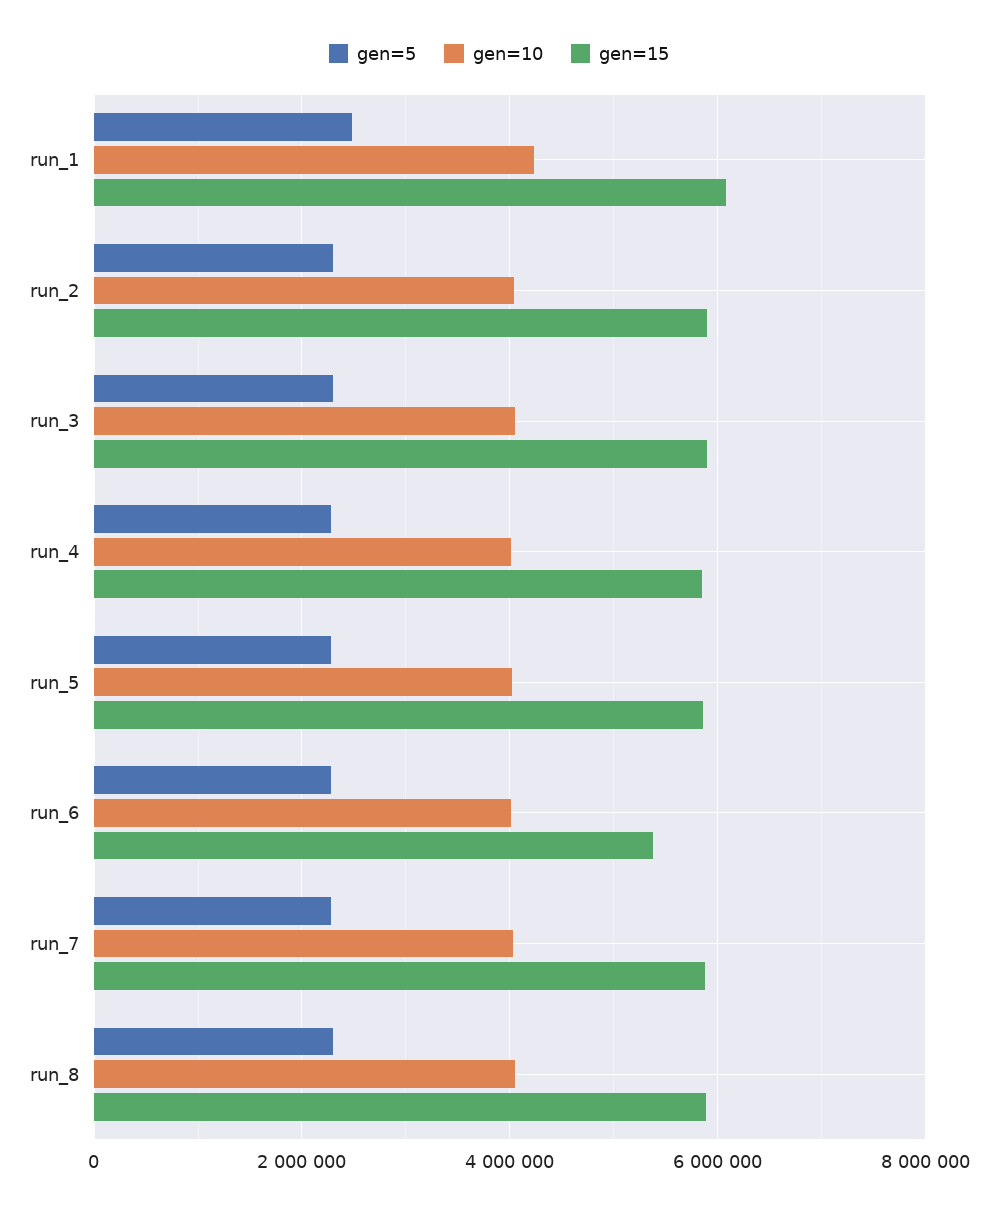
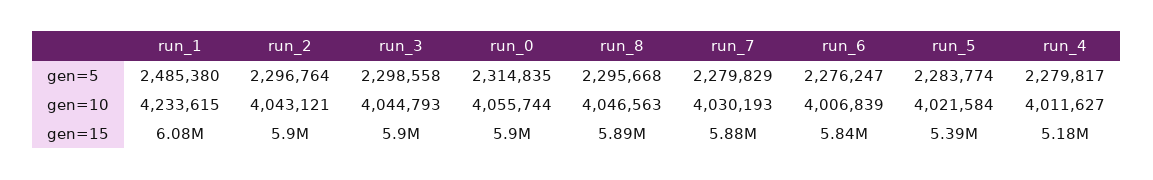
gen=15, run_4: 5800000 -> 5180000
gen=15, run_5: 5800000 -> 5390000
gen=15, run_6: 5400000 -> 5840000
gen=5, run_0: none -> 2314835
gen=10, run_0: none -> 4055744
gen=15, run_0: none -> 5900000

